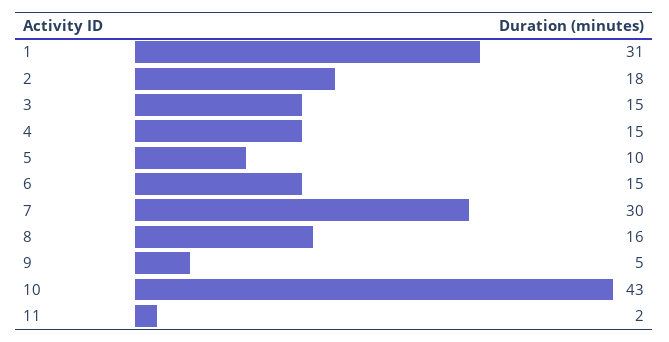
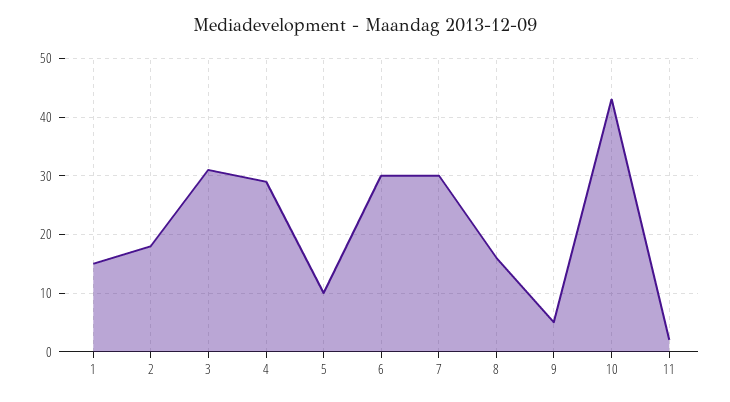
1: 31 -> 15
3: 15 -> 30
4: 15 -> 30
6: 15 -> 30

